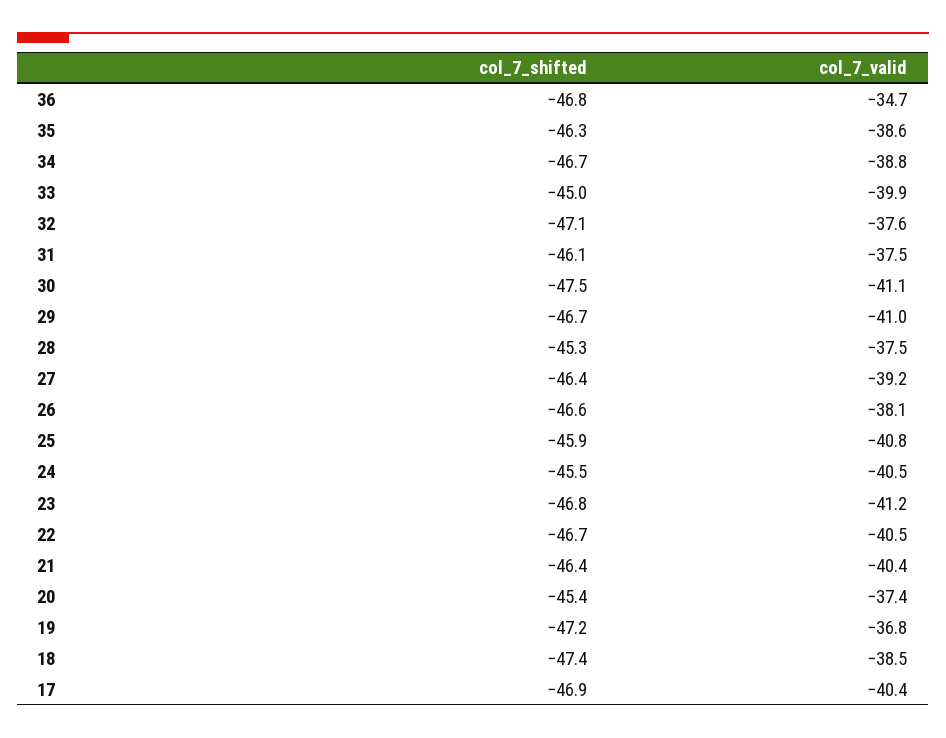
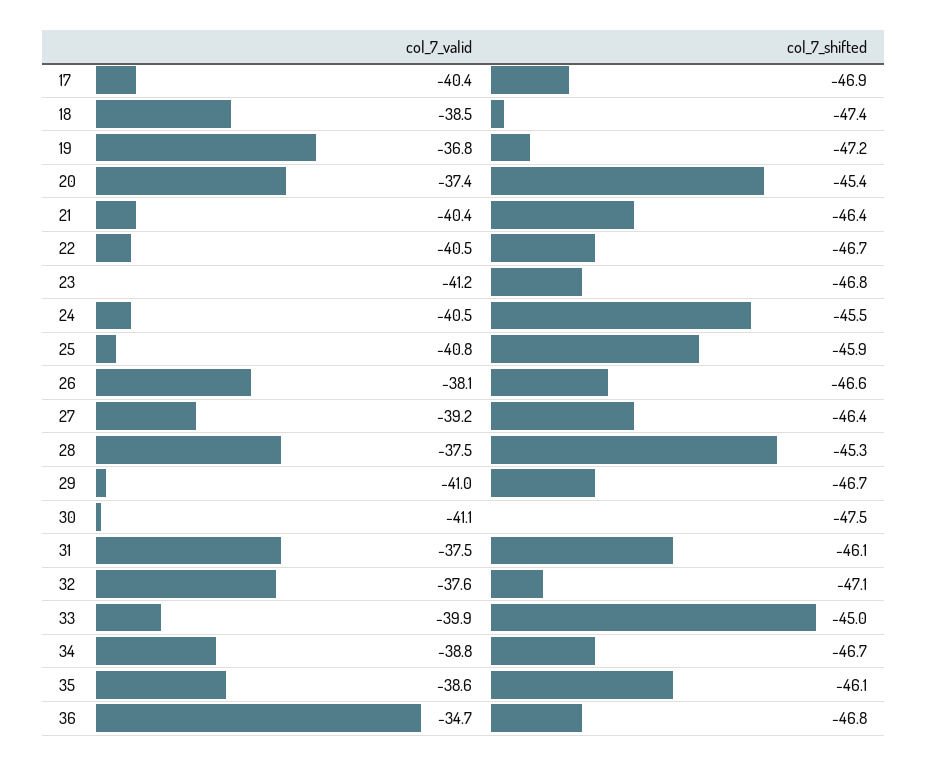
col_7_shifted, 35: -46.3 -> -46.1

